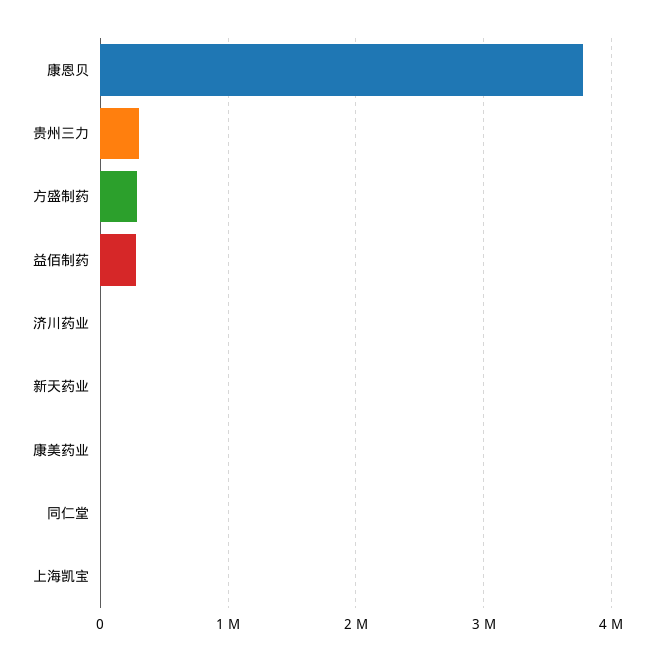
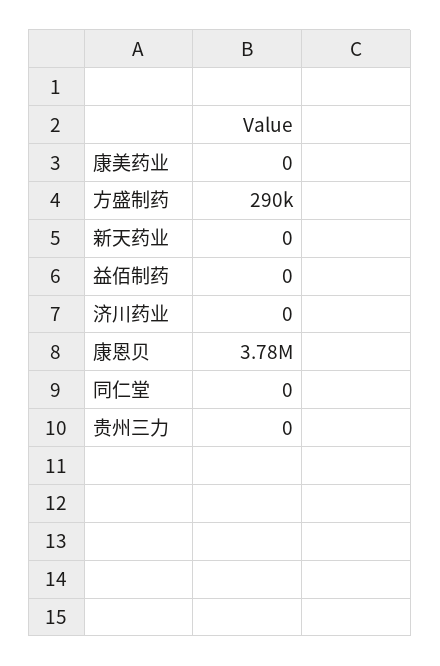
贵州三力: 300000 -> 0
益佰制药: 300000 -> 0
上海凯宝: 0 -> none

